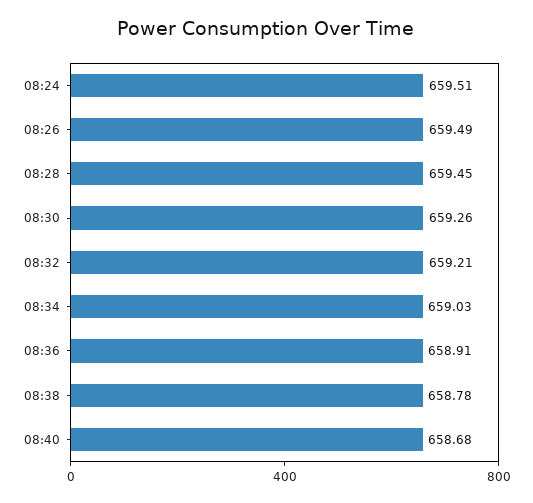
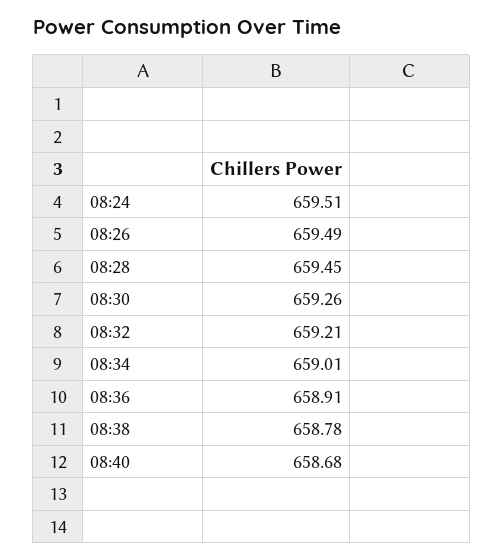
08:34: 659.03 -> 659.01

